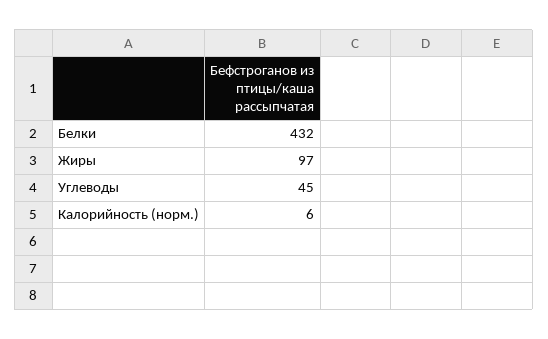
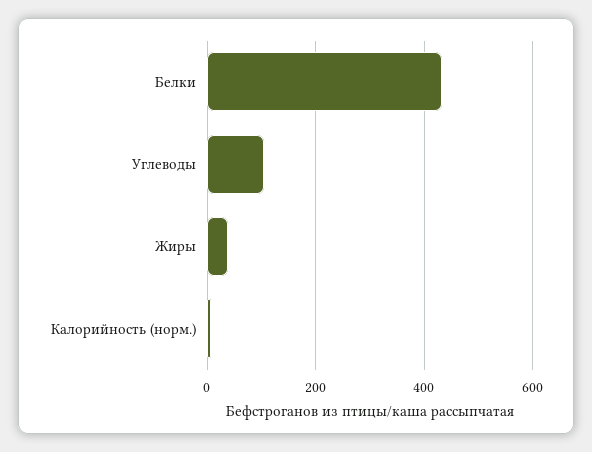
Жиры: 97 -> 40
Углеводы: 45 -> 100

